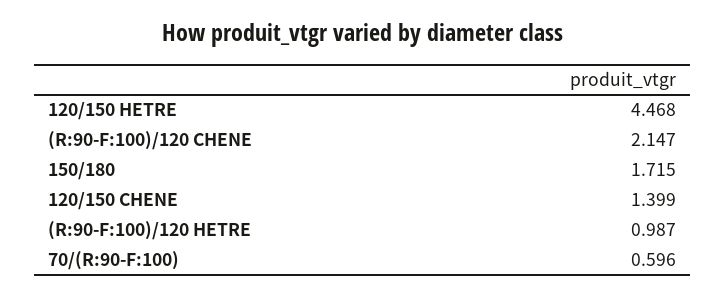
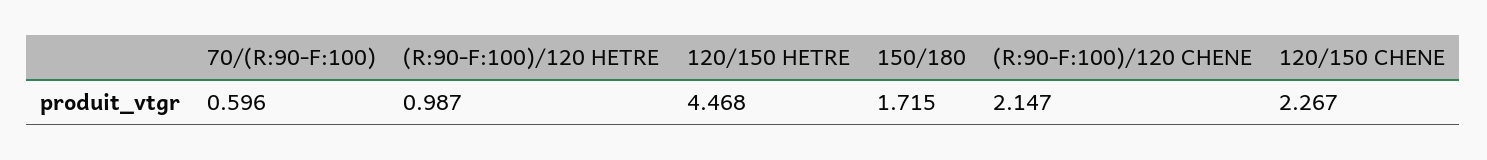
120/150 CHENE: 1.399 -> 2.267

